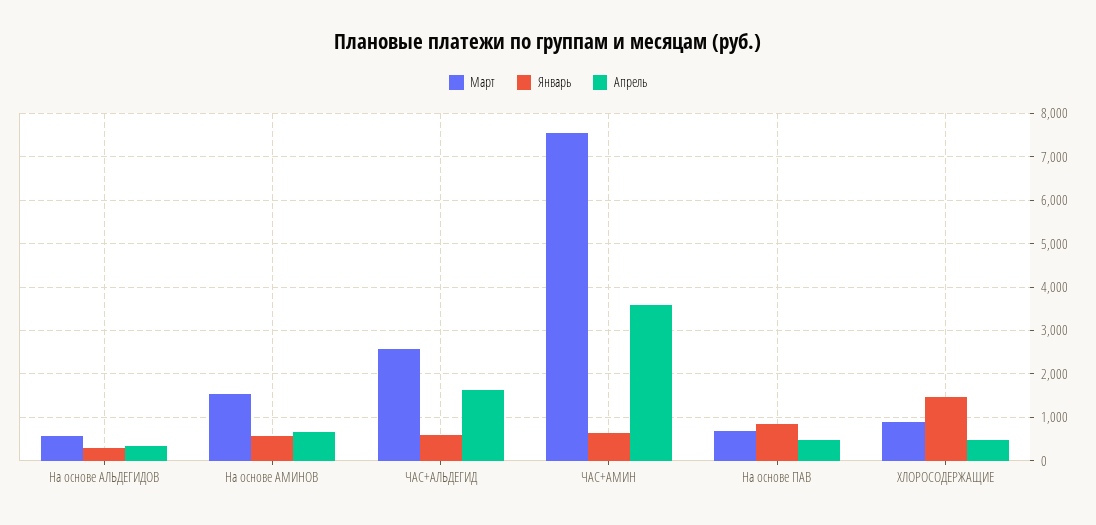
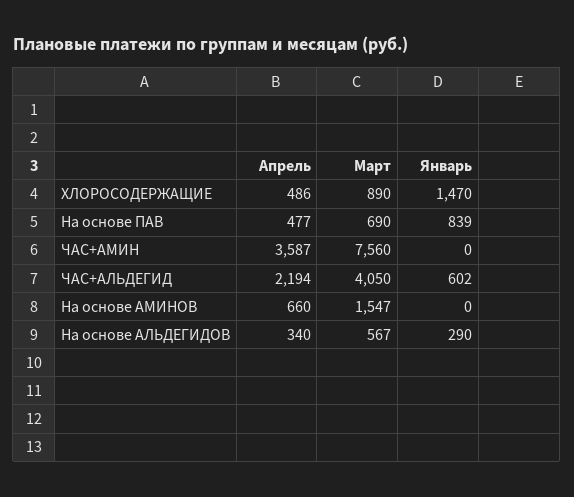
Январь, На основе АМИНОВ: 600 -> 0
Март, ЧАС+АЛЬДЕГИД: 2600 -> 4050
Апрель, ЧАС+АЛЬДЕГИД: 1600 -> 2194
Январь, ЧАС+АМИН: 600 -> 0

